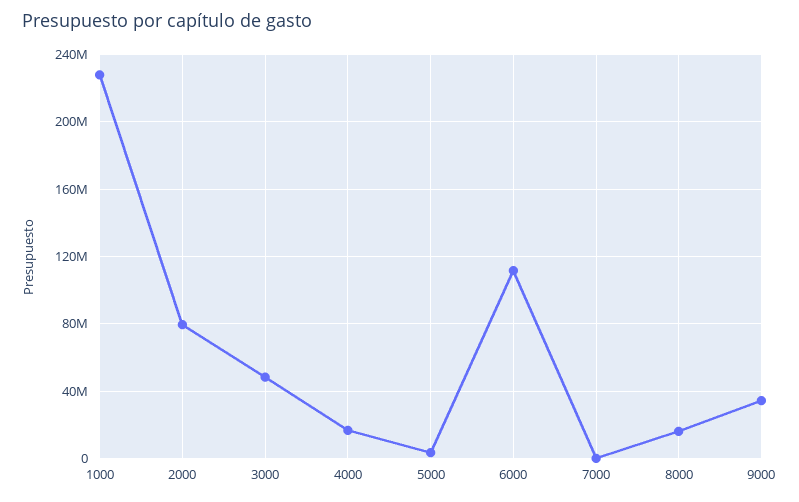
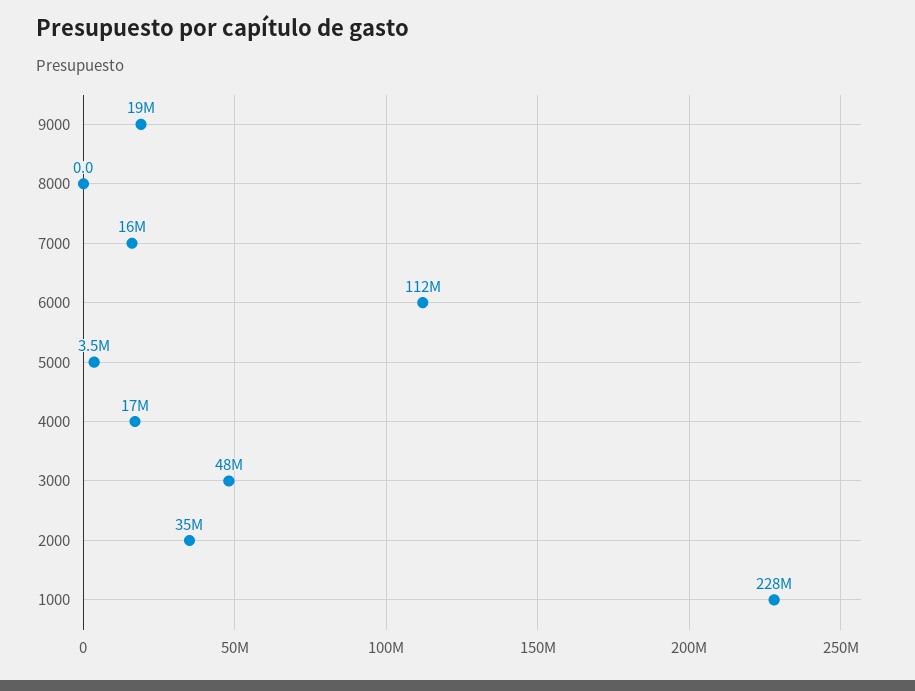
2000: 80000000 -> 35000000
7000: 0 -> 16000000
8000: 15000000 -> 0
9000: 35000000 -> 19000000

